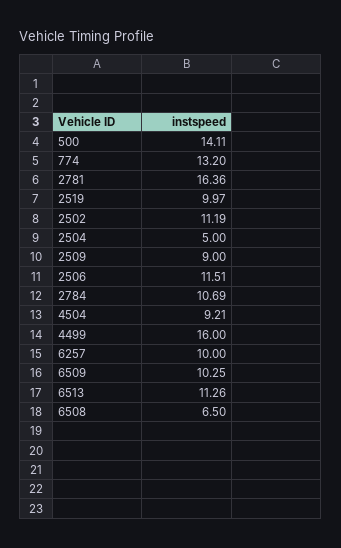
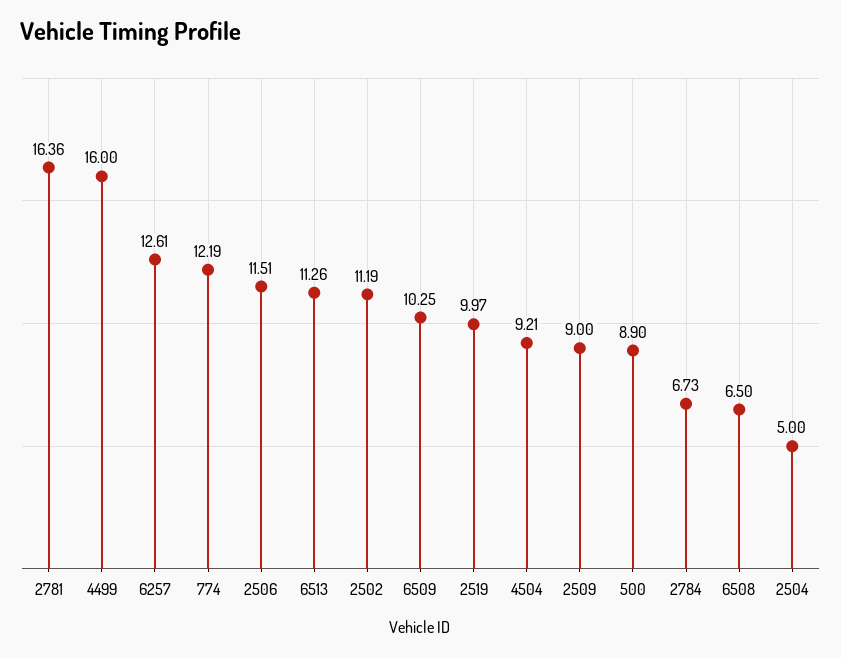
500: 14.11 -> 8.9
774: 13.2 -> 12.19
2784: 10.69 -> 6.73
6257: 10 -> 12.61

